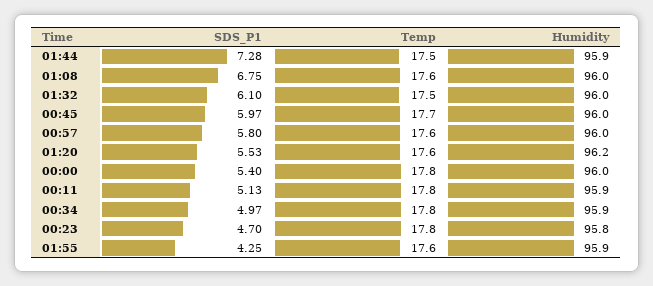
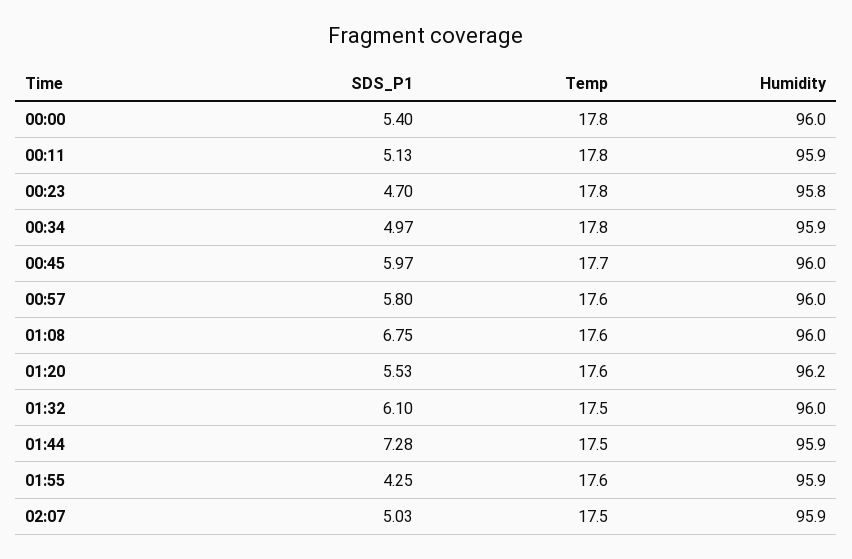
SDS_P1, 02:07: none -> 5.03
Temp, 02:07: none -> 17.5
Humidity, 02:07: none -> 95.9

